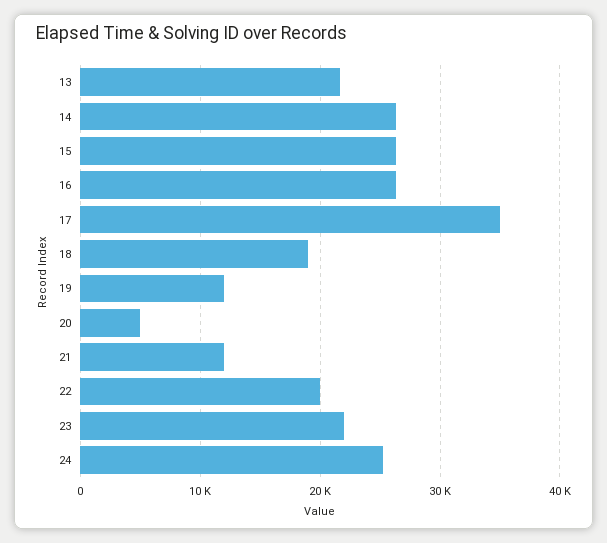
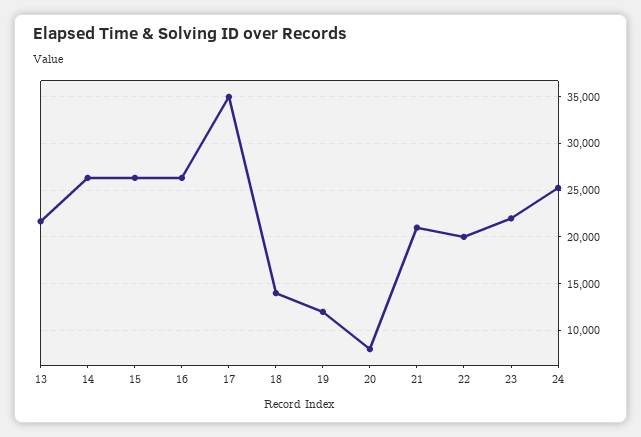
18: 19000 -> 14000
20: 5000 -> 8000
21: 12000 -> 21000

